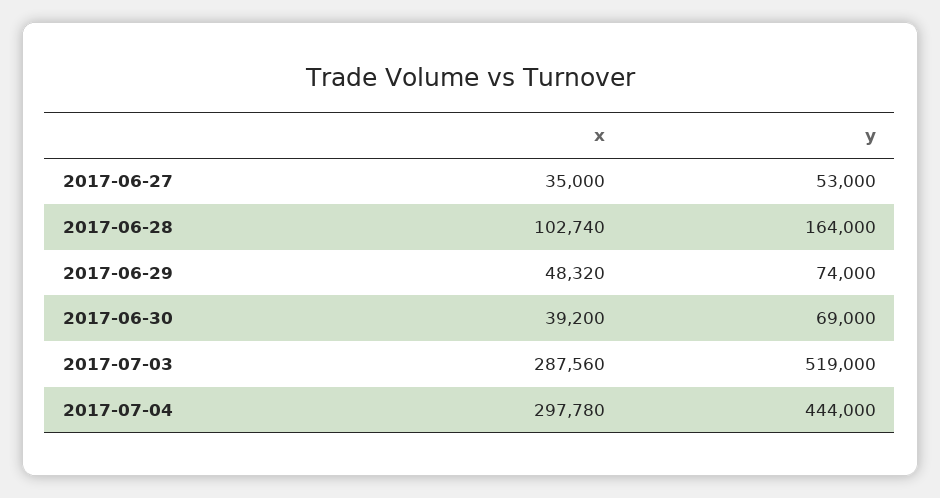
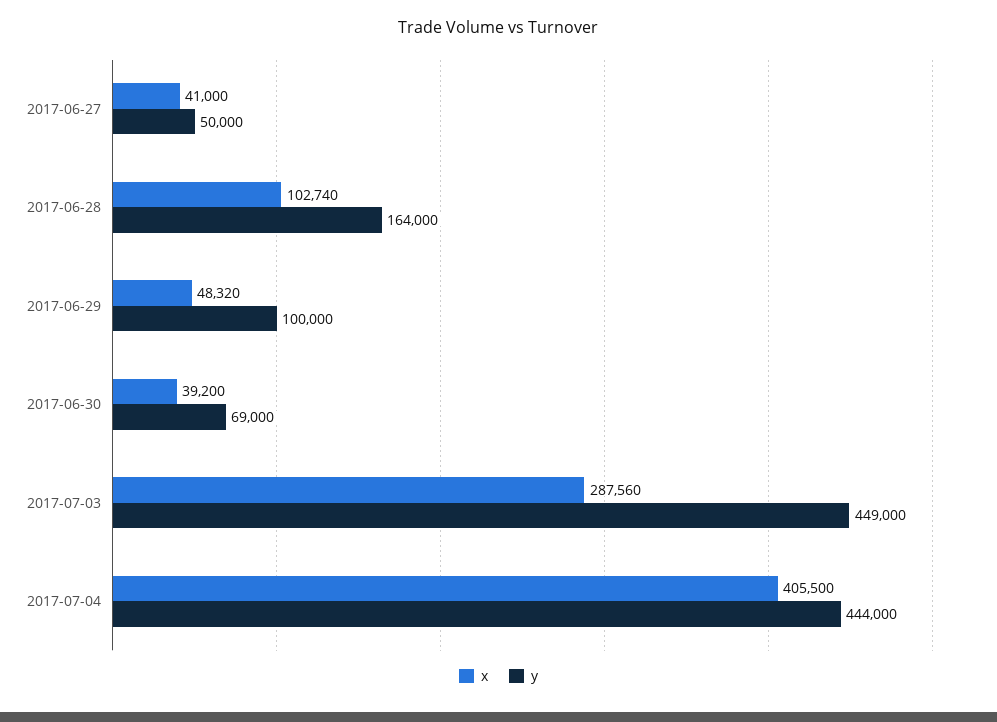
x, 2017-06-27: 35000 -> 41000
y, 2017-06-27: 53000 -> 50000
y, 2017-06-29: 74000 -> 100000
y, 2017-07-03: 519000 -> 449000
x, 2017-07-04: 297780 -> 405500

